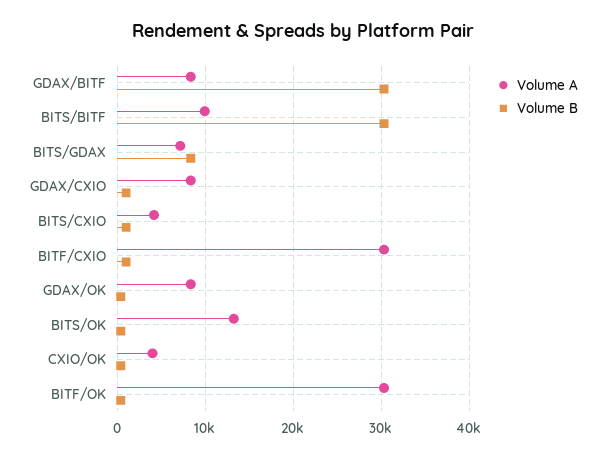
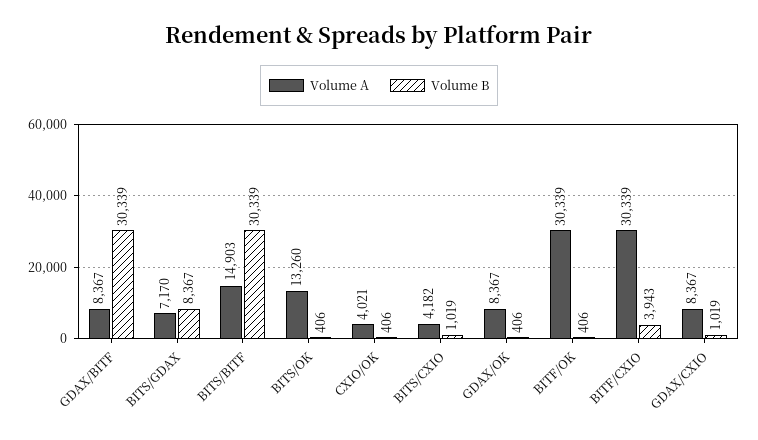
Volume A, BITS/BITF: 10000 -> 14903
Volume B, BITF/CXIO: 1000 -> 3943

